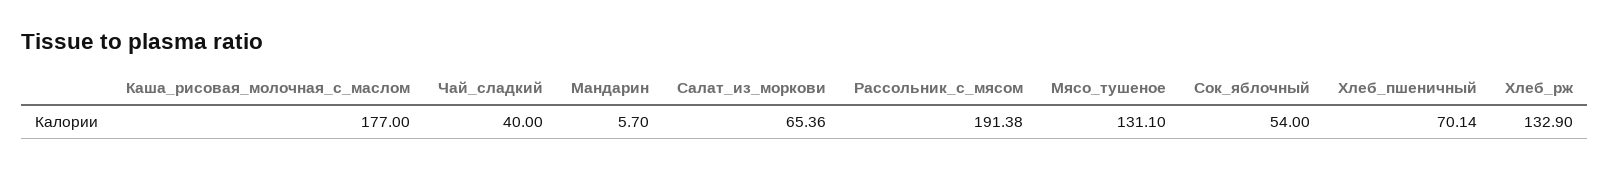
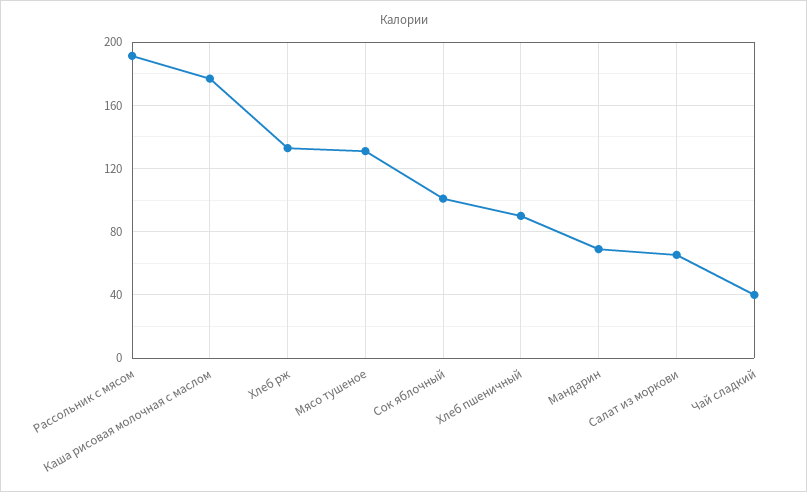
Мандарин: 5.7 -> 70
Сок_яблочный: 54 -> 100
Хлеб_пшеничный: 70.14 -> 90

